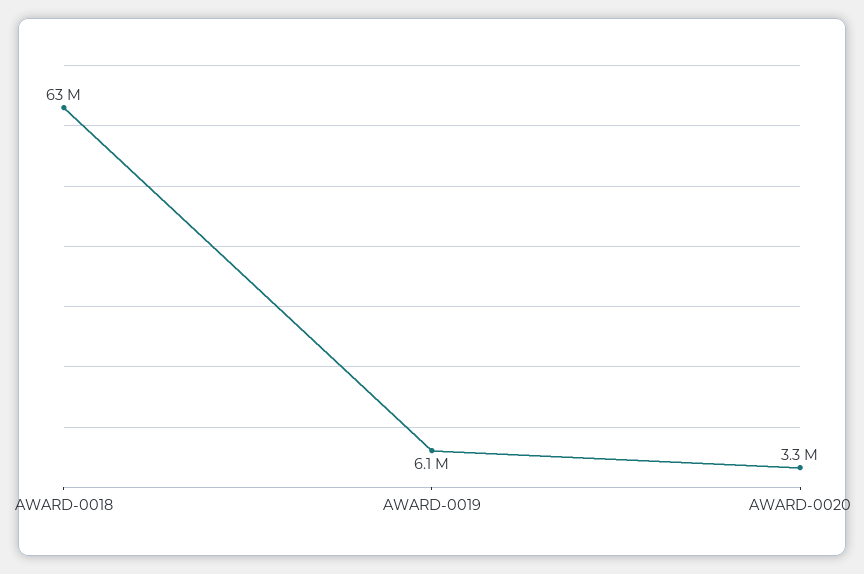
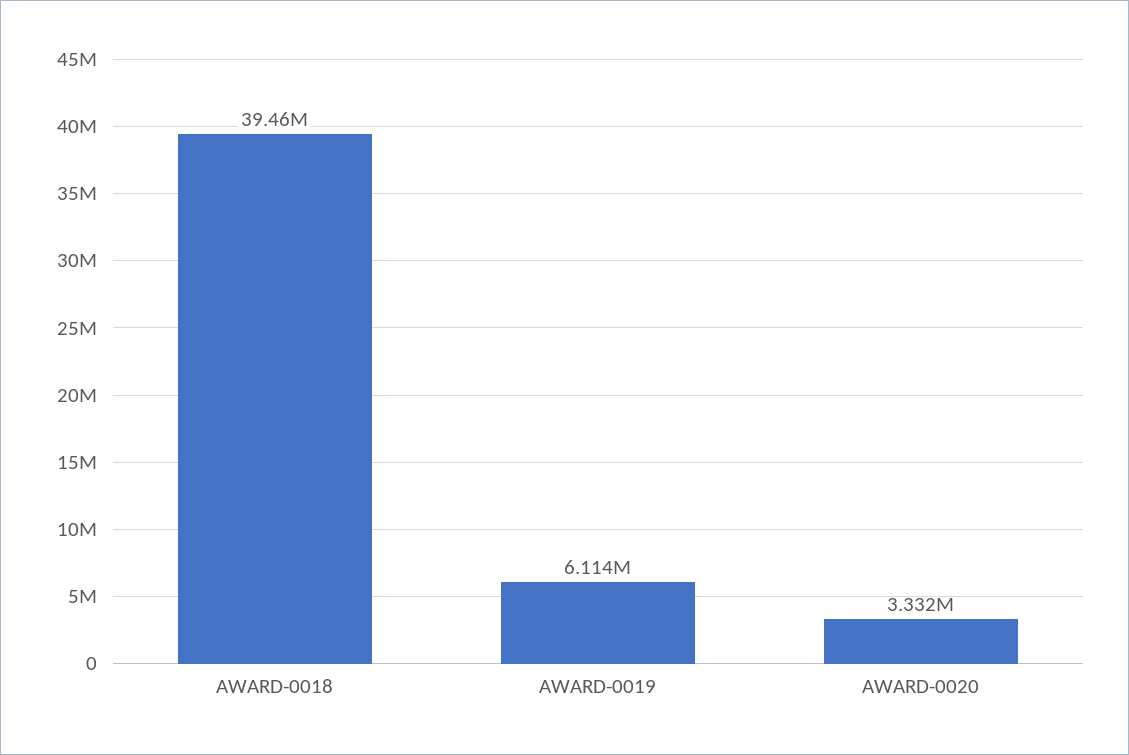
AWARD-0018: 63000000 -> 39460000

